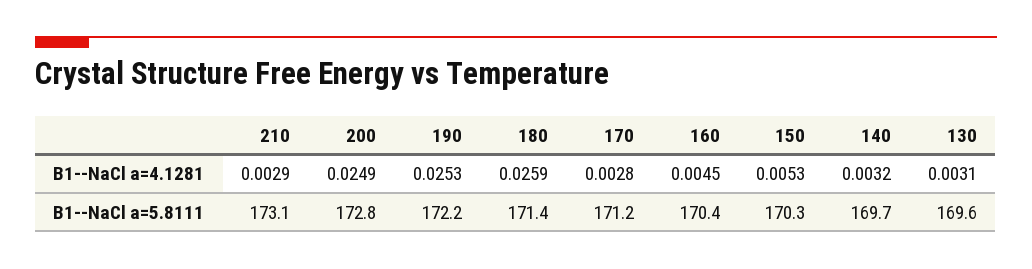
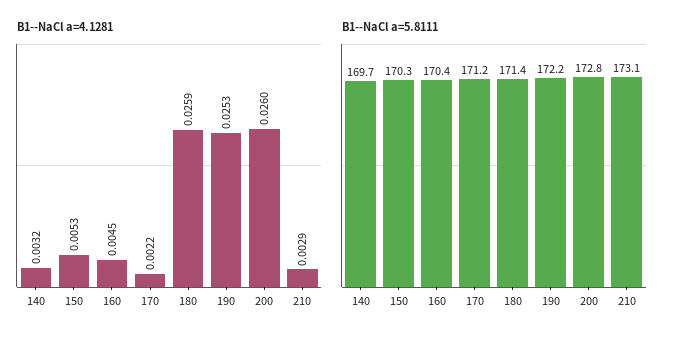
B1--NaCl a=4.1281, 200: 0.0249 -> 0.026
B1--NaCl a=4.1281, 170: 0.0028 -> 0.0022
B1--NaCl a=4.1281, 130: 0.0031 -> none
B1--NaCl a=5.8111, 130: 169.6 -> none

